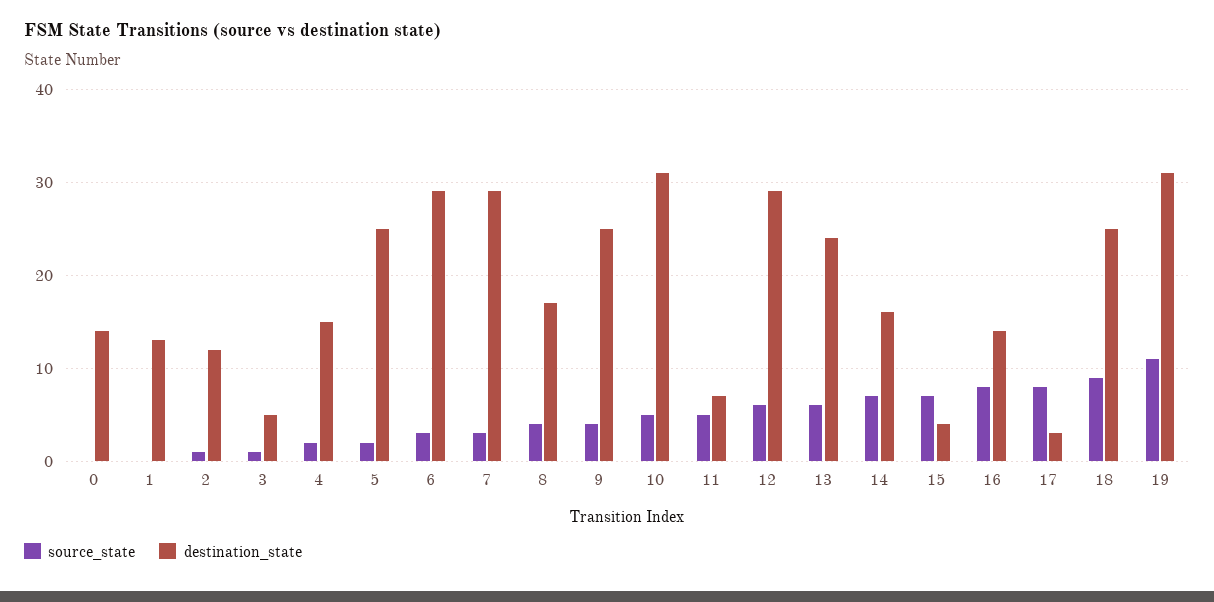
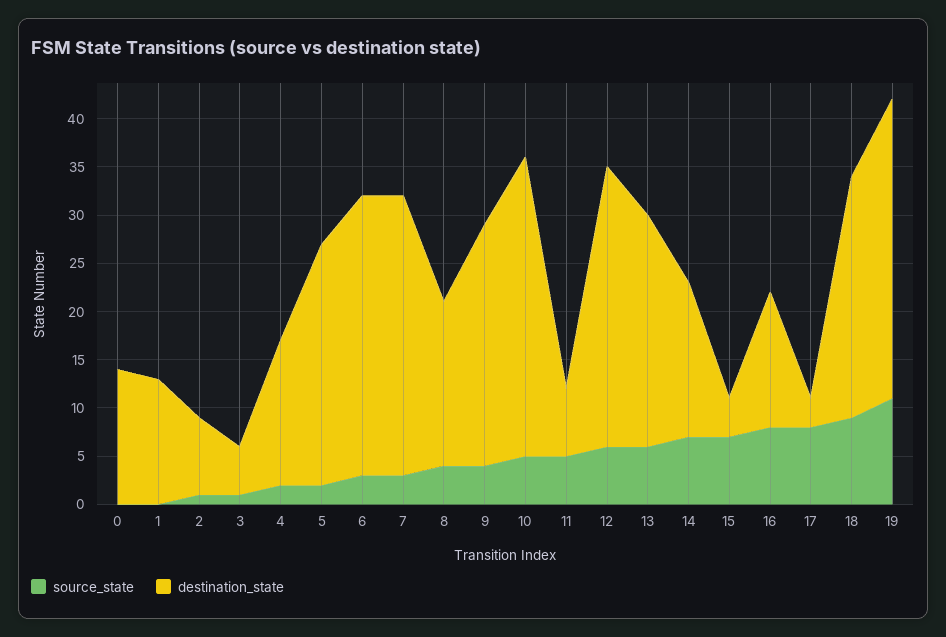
destination_state, 2: 12 -> 8

